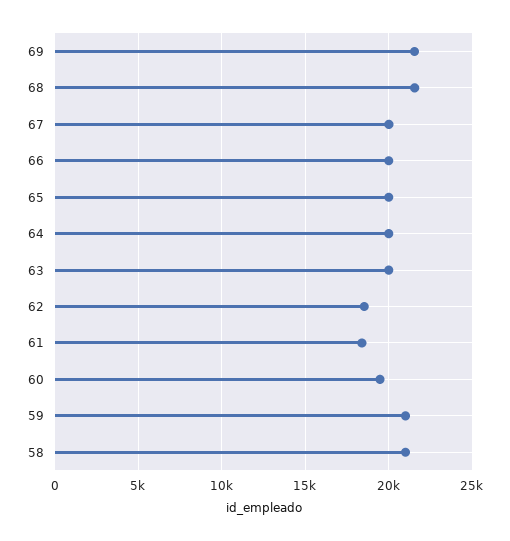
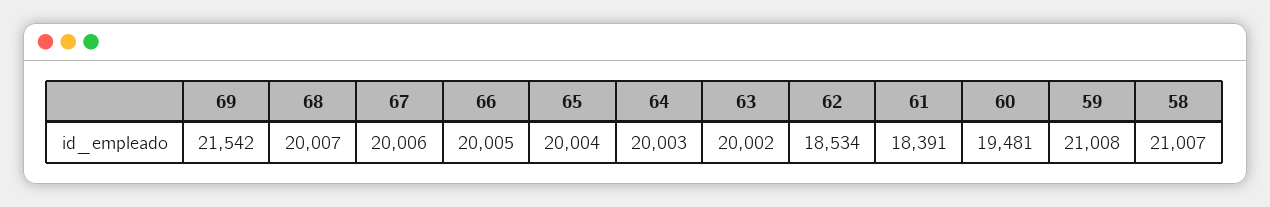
68: 21500 -> 20007

